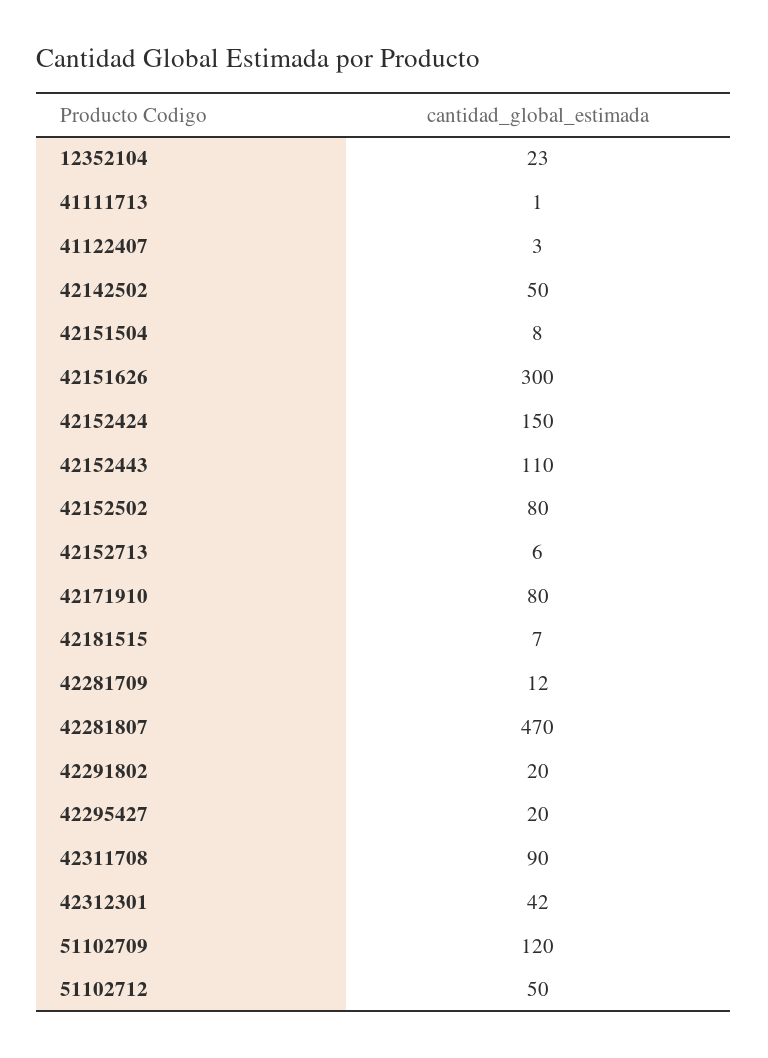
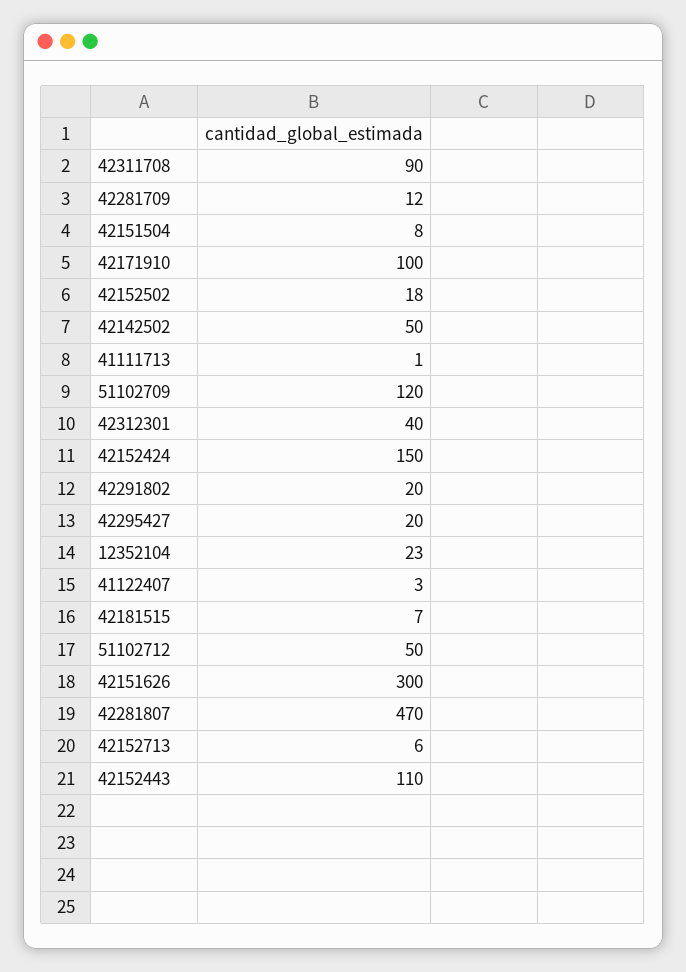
42152502: 80 -> 18
42171910: 80 -> 100
42312301: 42 -> 40

